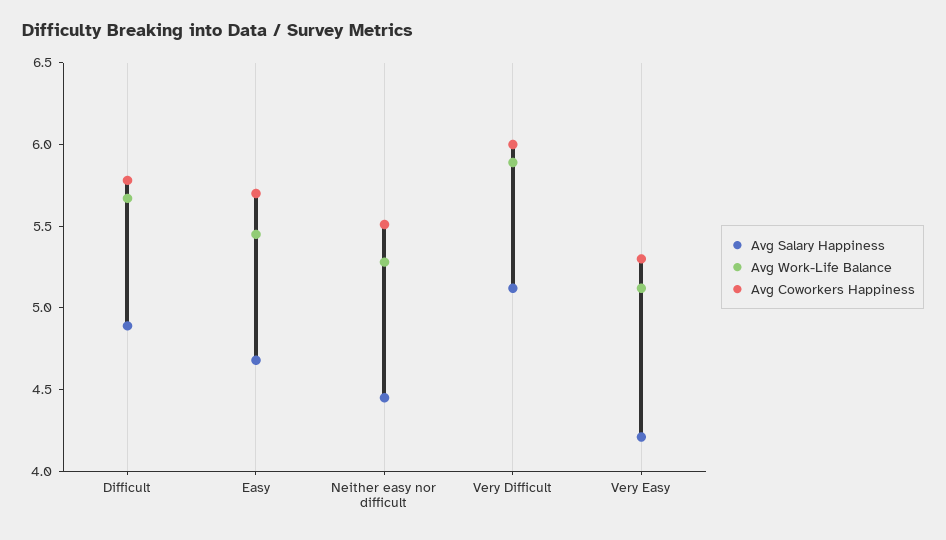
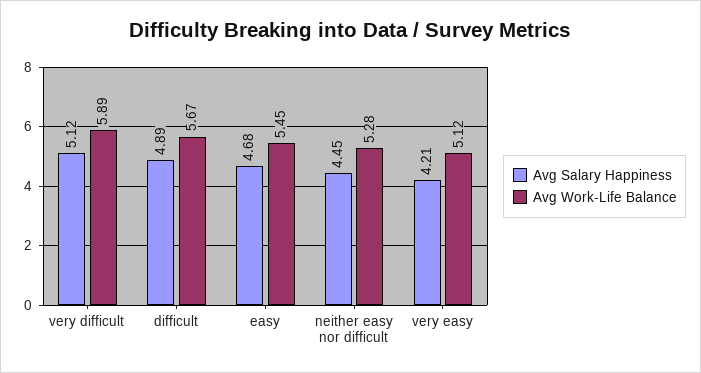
Avg Coworkers Happiness, Difficult: 5.8 -> none
Avg Coworkers Happiness, Easy: 5.7 -> none
Avg Coworkers Happiness, Neither easy nor difficult: 5.5 -> none
Avg Coworkers Happiness, Very Difficult: 6 -> none
Avg Coworkers Happiness, Very Easy: 5.3 -> none

